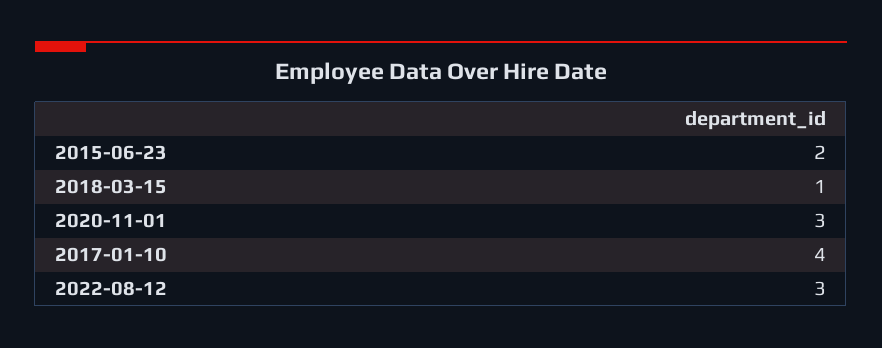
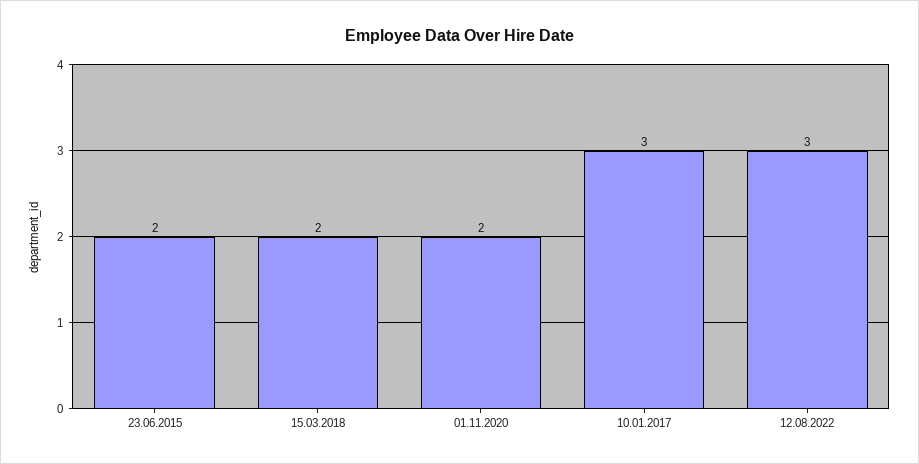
2018-03-15: 1 -> 2
2020-11-01: 3 -> 2
2017-01-10: 4 -> 3

